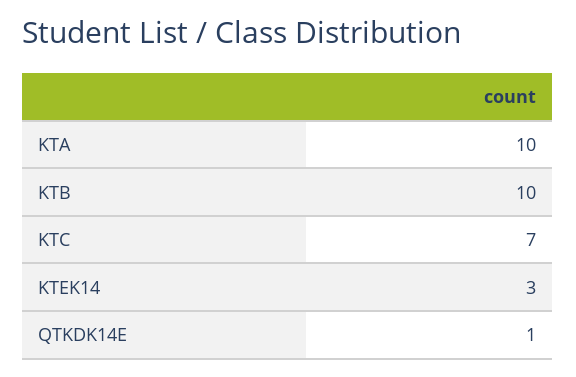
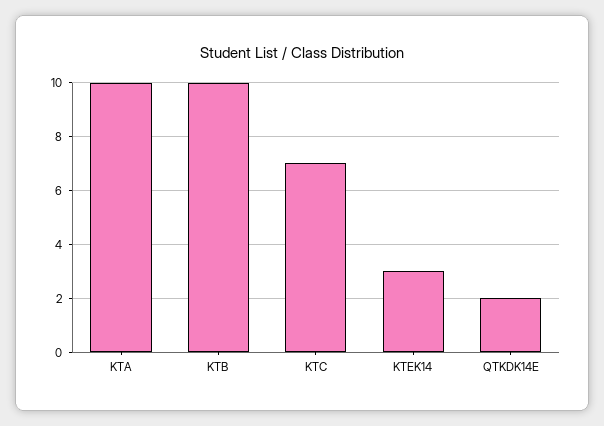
QTKDK14E: 1 -> 2

